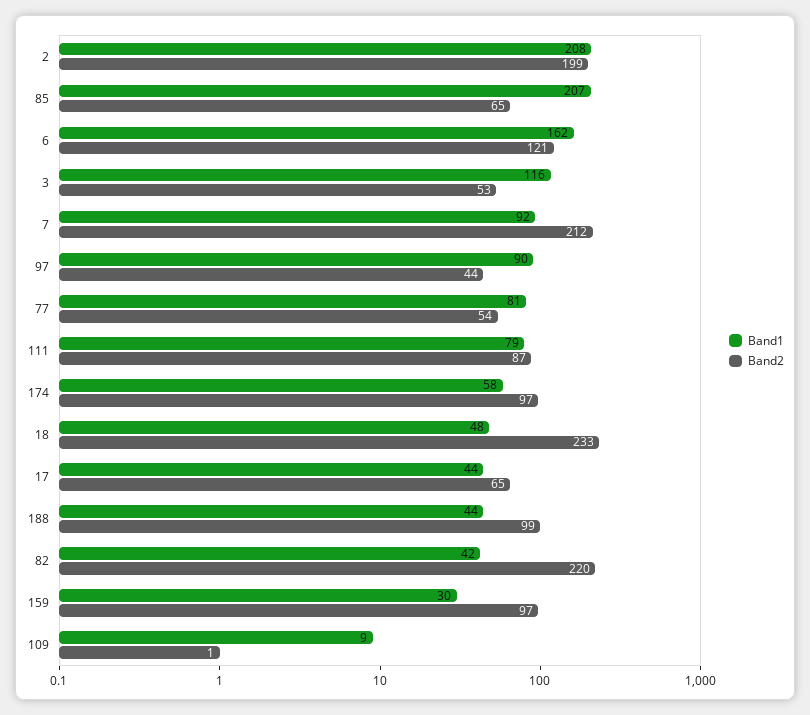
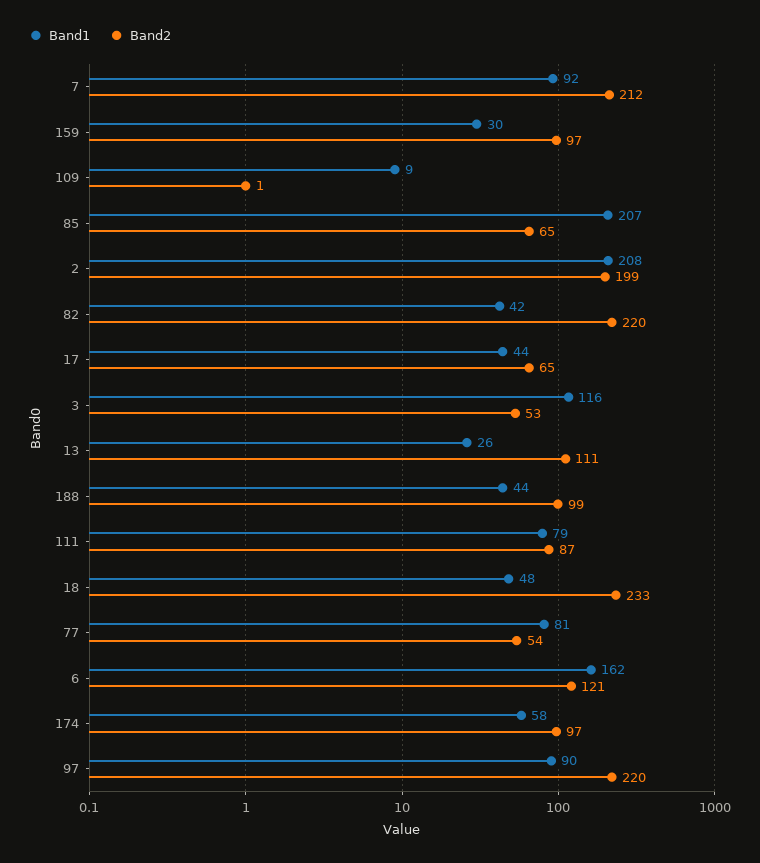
Band2, 97: 44 -> 220
Band1, 13: none -> 26
Band2, 13: none -> 111

